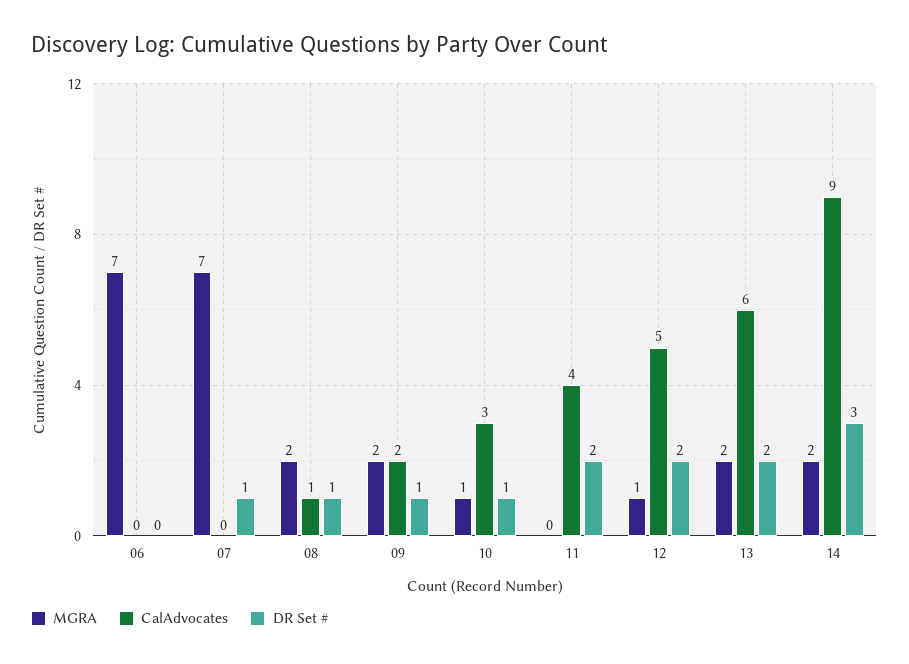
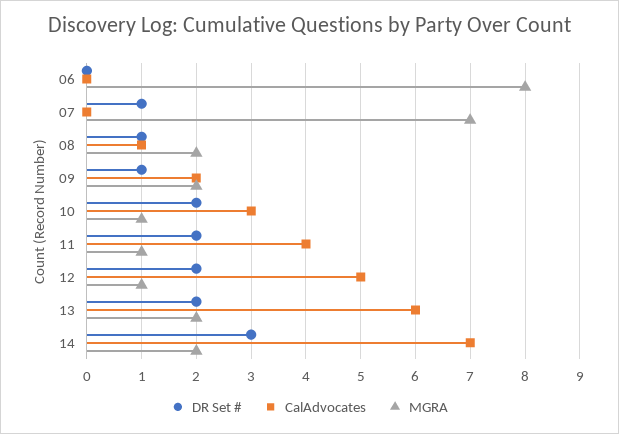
MGRA, 06: 7 -> 8
DR Set #, 10: 1 -> 2
MGRA, 11: 0 -> 1
CalAdvocates, 14: 9 -> 7

